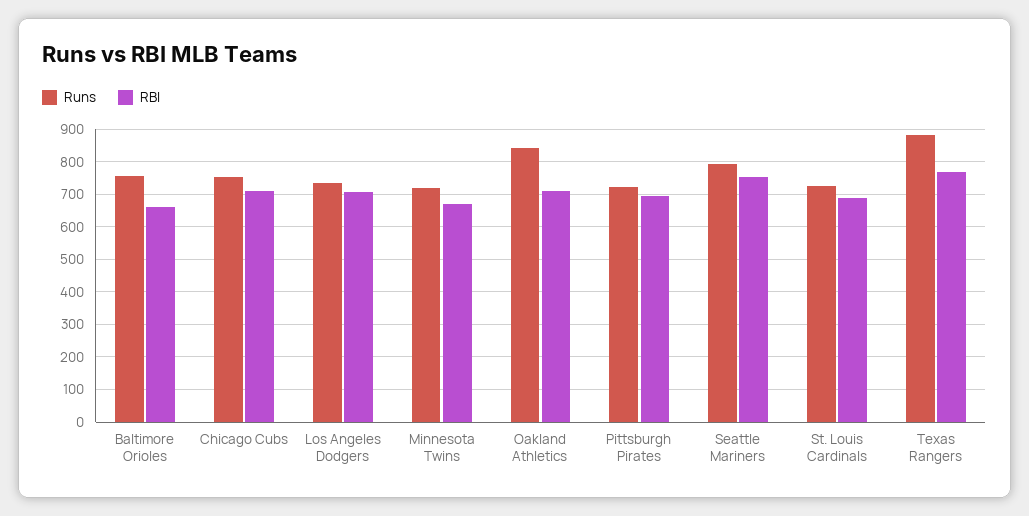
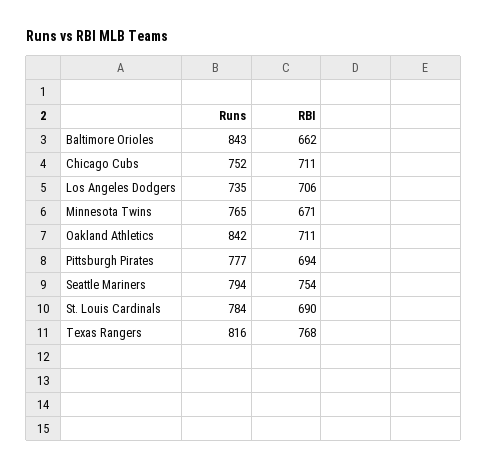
Runs, Baltimore Orioles: 760 -> 843
Runs, Minnesota Twins: 720 -> 765
Runs, Pittsburgh Pirates: 720 -> 777
Runs, St. Louis Cardinals: 720 -> 784
Runs, Texas Rangers: 880 -> 816

